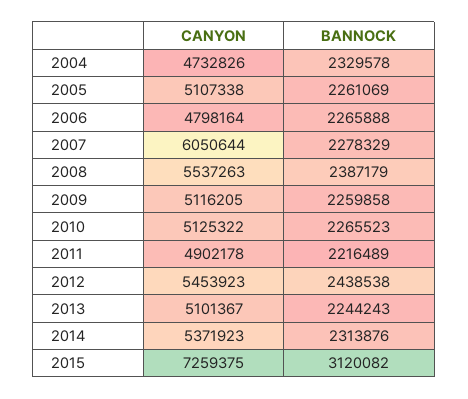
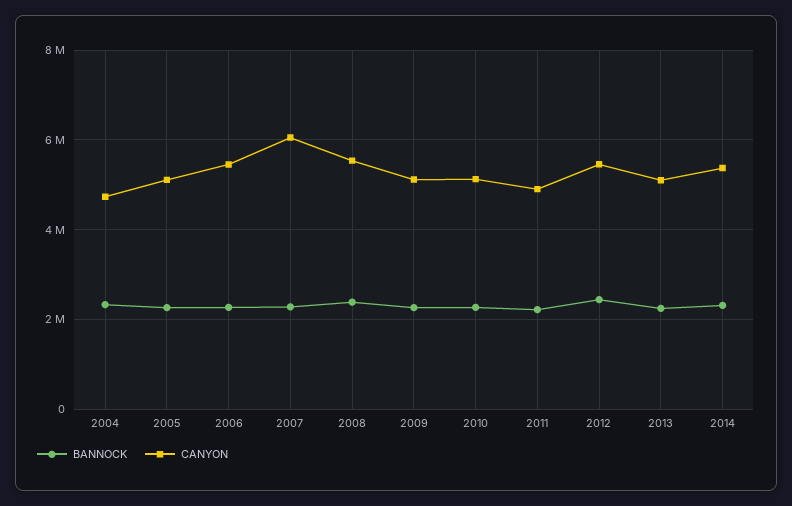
CANYON, 2006: 4798164 -> 5400000
CANYON, 2015: 7259375 -> none
BANNOCK, 2015: 3120082 -> none

